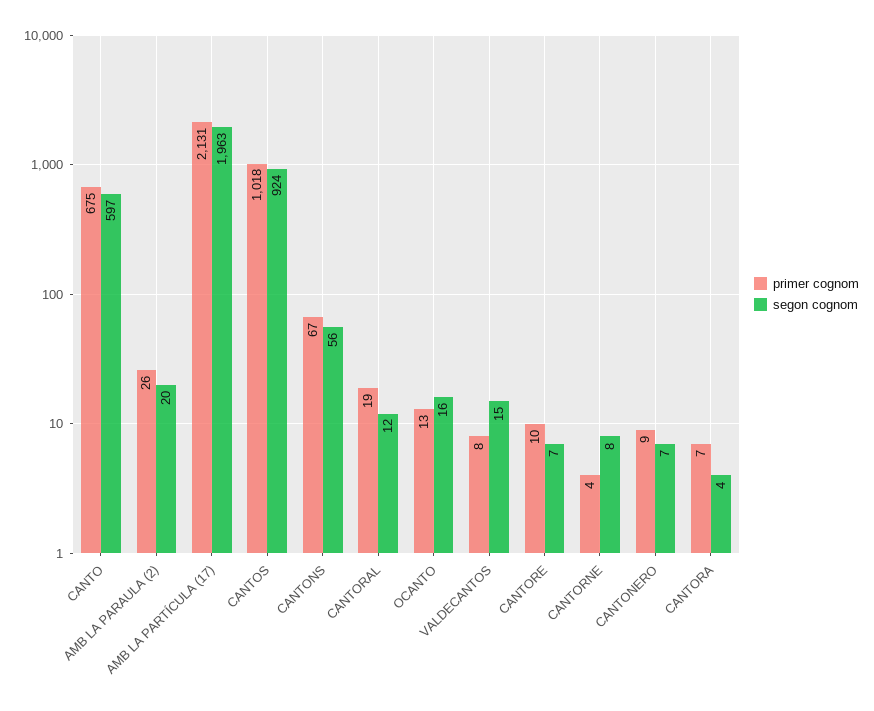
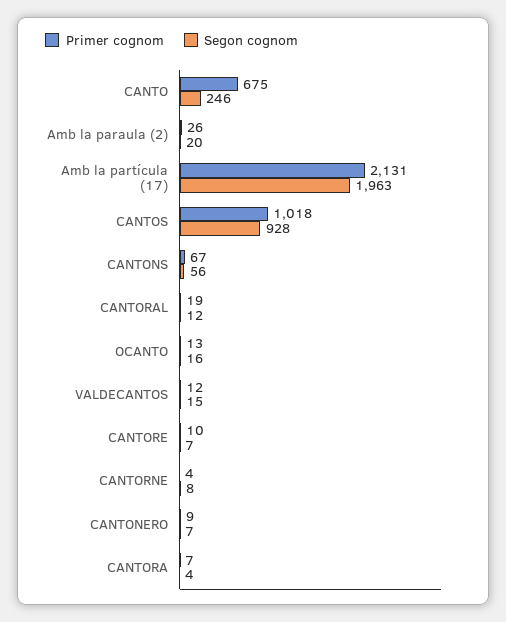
segon cognom, CANTO: 597 -> 246
segon cognom, CANTOS: 924 -> 928
primer cognom, VALDECANTOS: 8 -> 12

